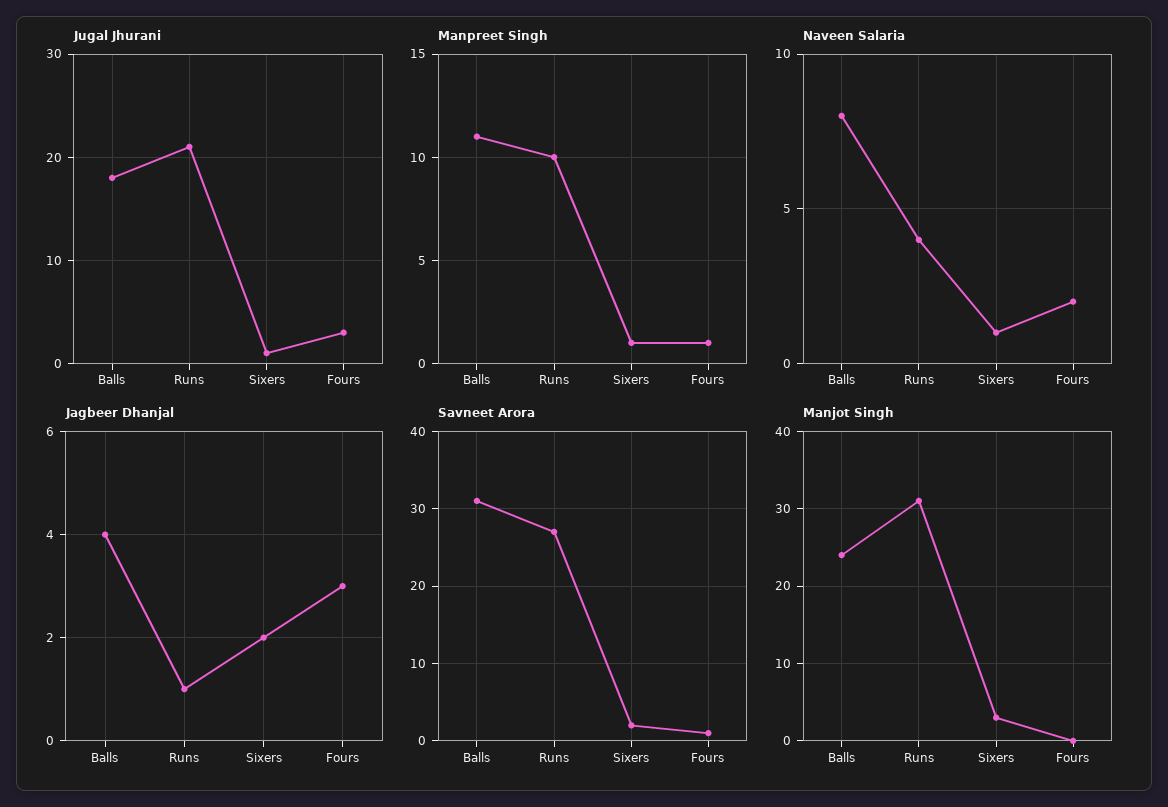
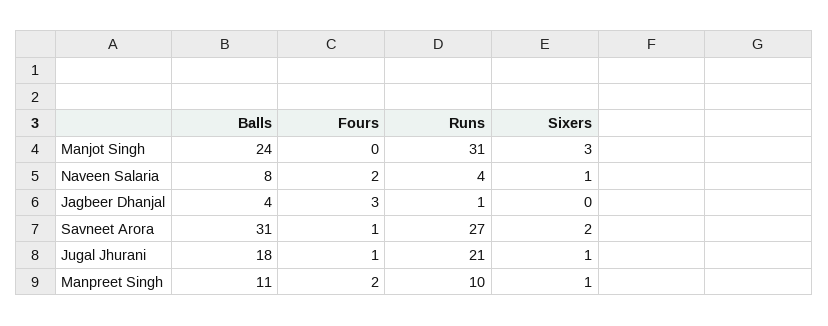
Jugal Jhurani, Fours: 3 -> 1
Manpreet Singh, Fours: 1 -> 2
Jagbeer Dhanjal, Sixers: 2 -> 0

